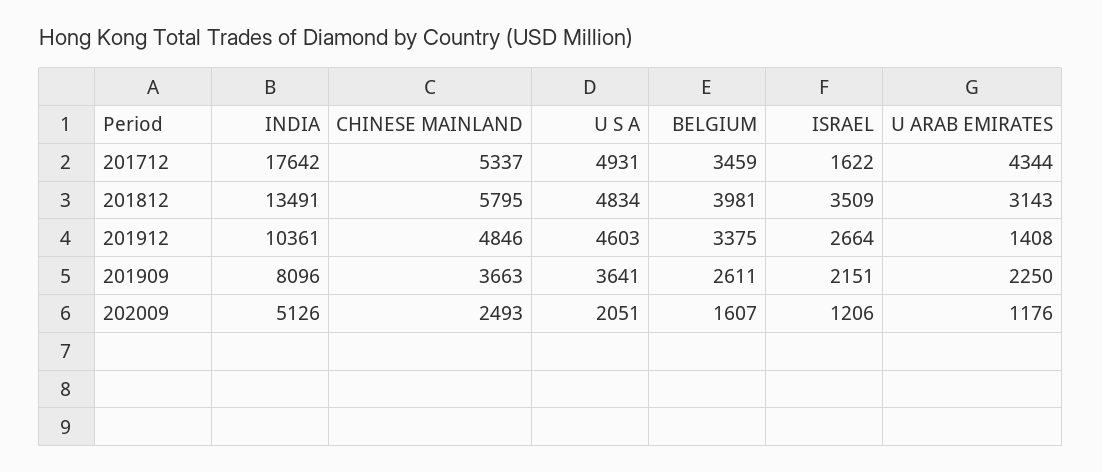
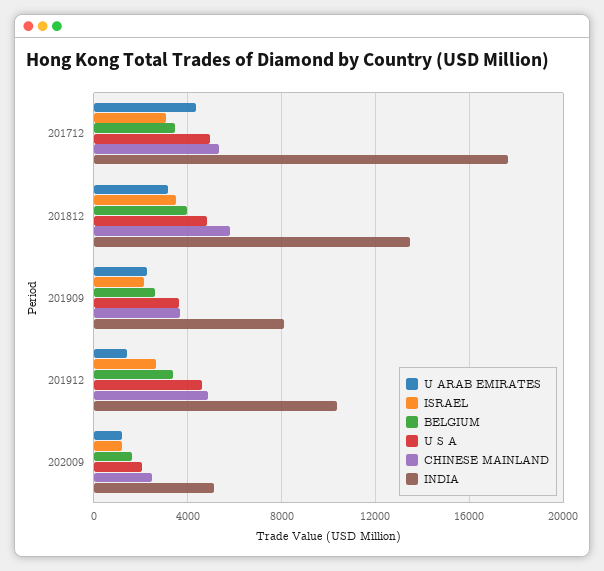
ISRAEL, 201712: 1622 -> 3000

